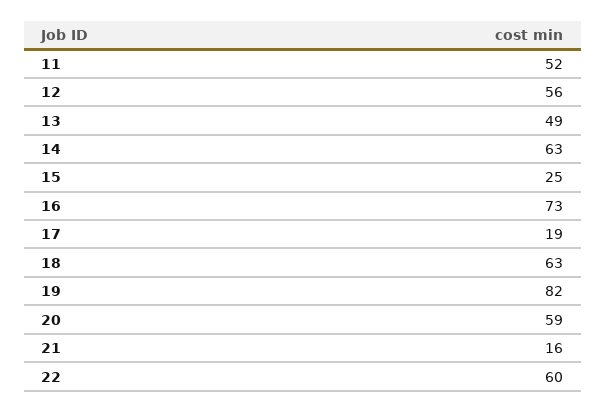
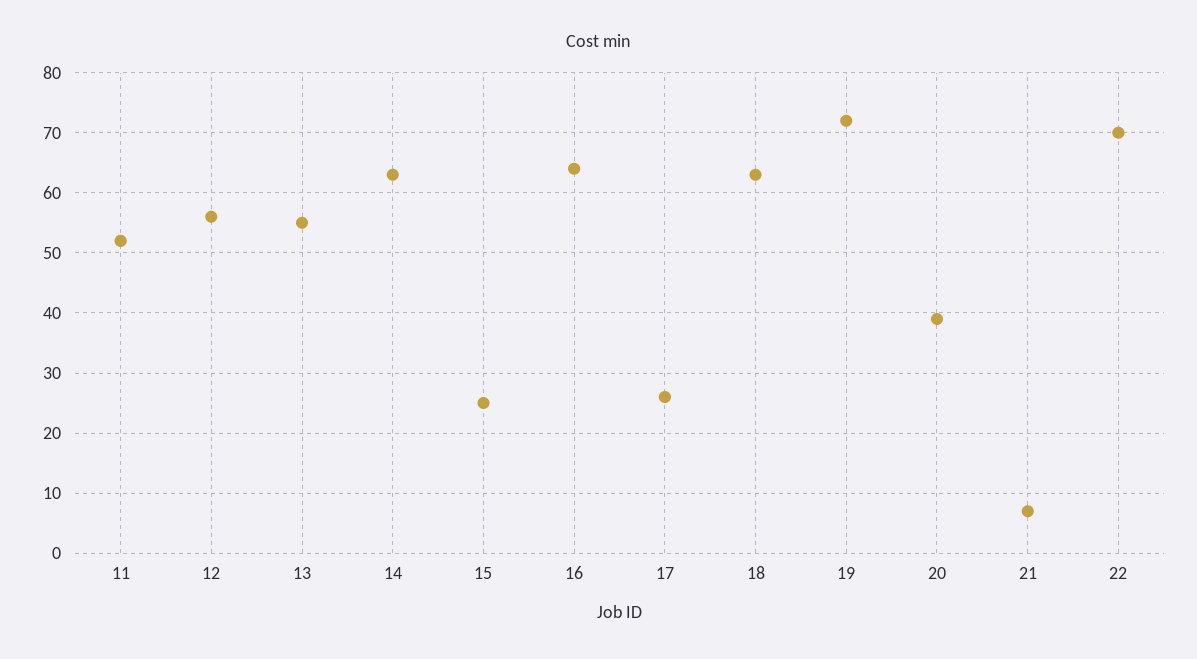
13: 49 -> 55
16: 73 -> 64
17: 19 -> 26
19: 82 -> 72
20: 59 -> 39
21: 16 -> 7
22: 60 -> 70

